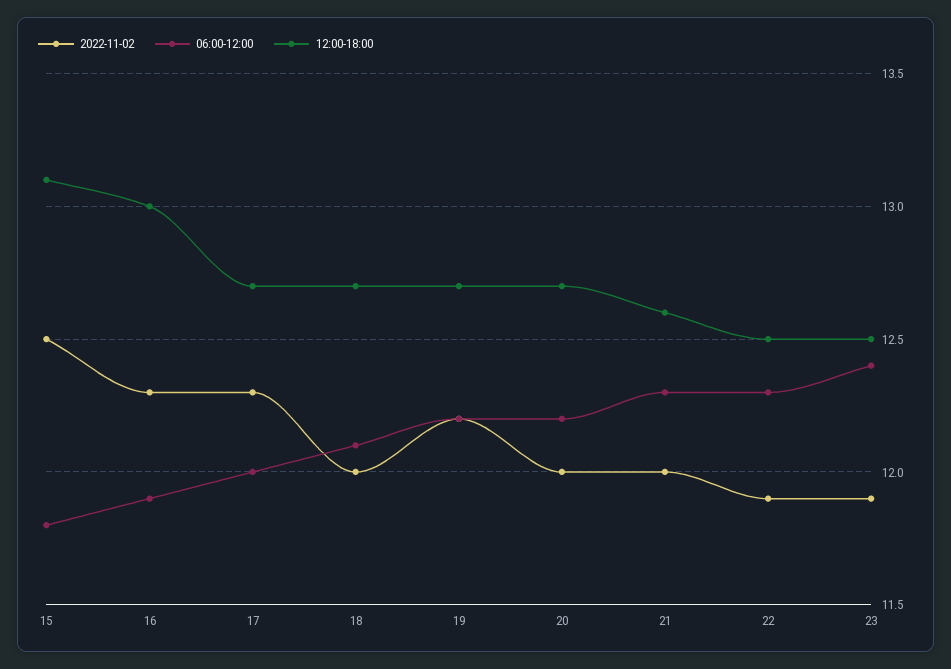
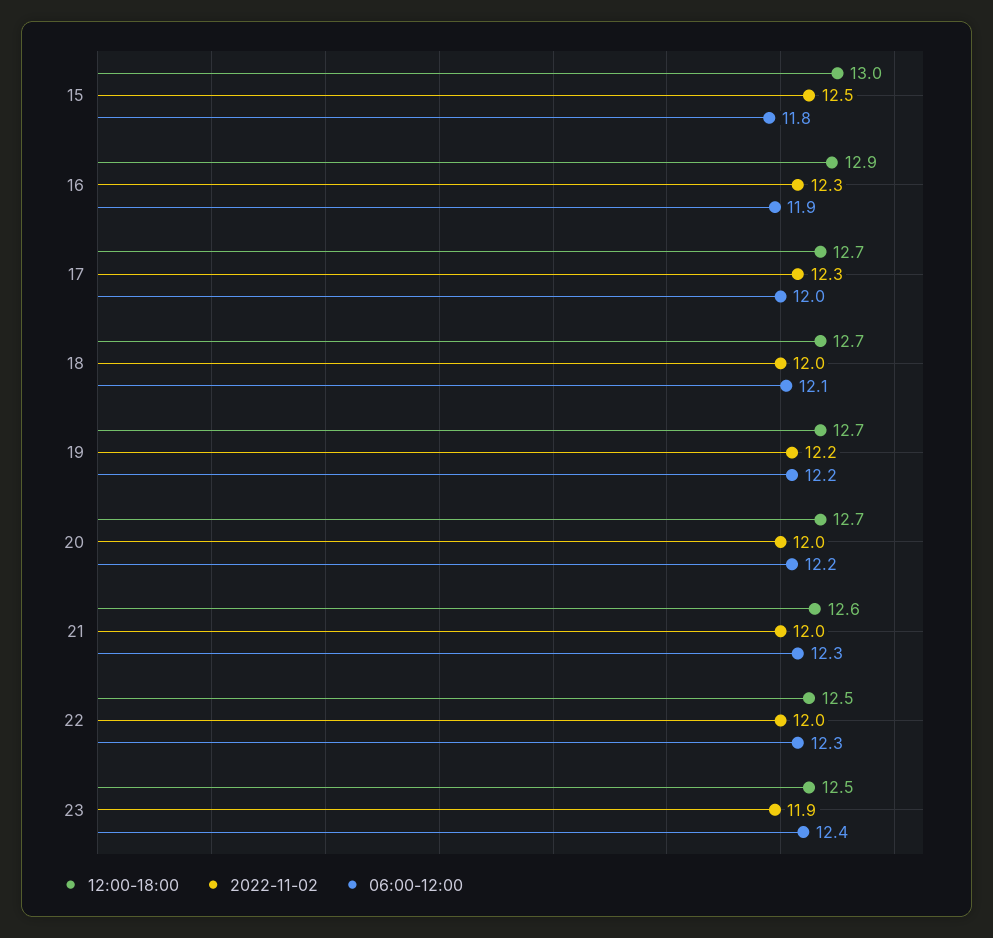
12:00-18:00, 15: 13.1 -> 13
12:00-18:00, 16: 13 -> 12.9
2022-11-02, 22: 11.9 -> 12

